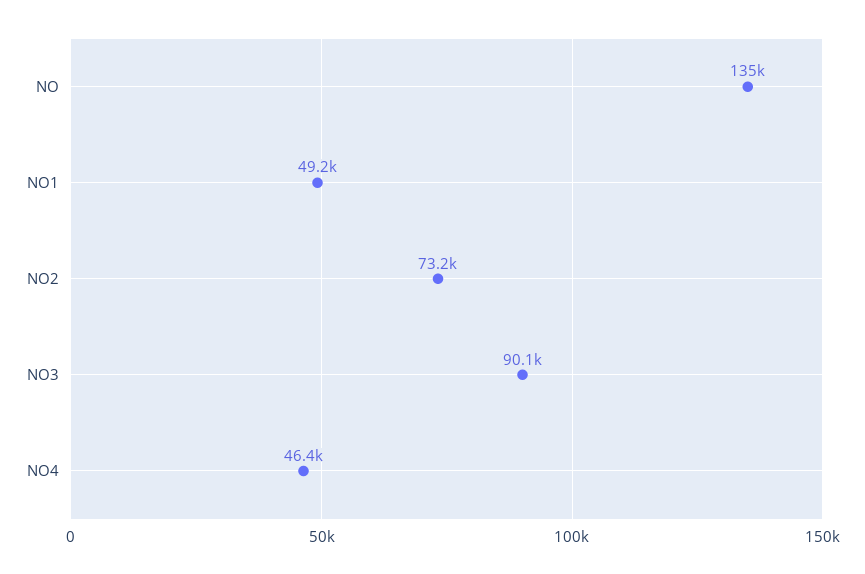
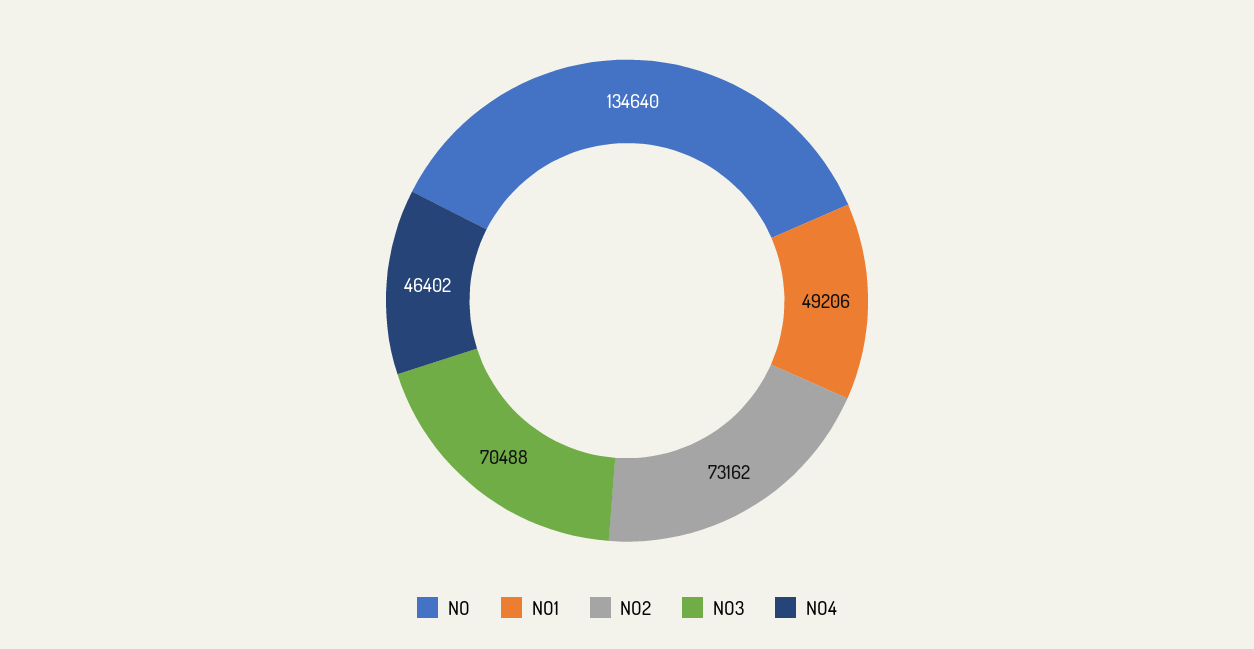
NO3: 90100 -> 70488

